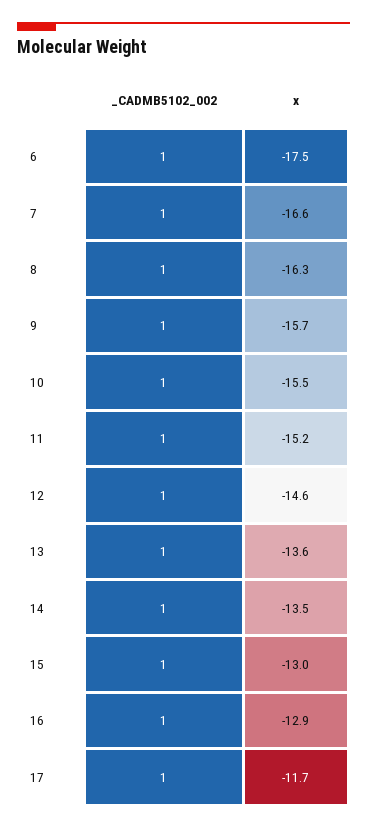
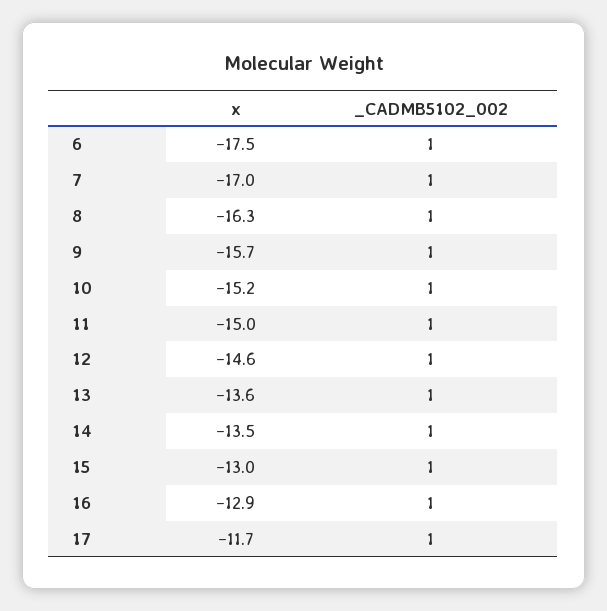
x, 7: -16.6 -> -17
x, 10: -15.5 -> -15.2
x, 11: -15.2 -> -15

